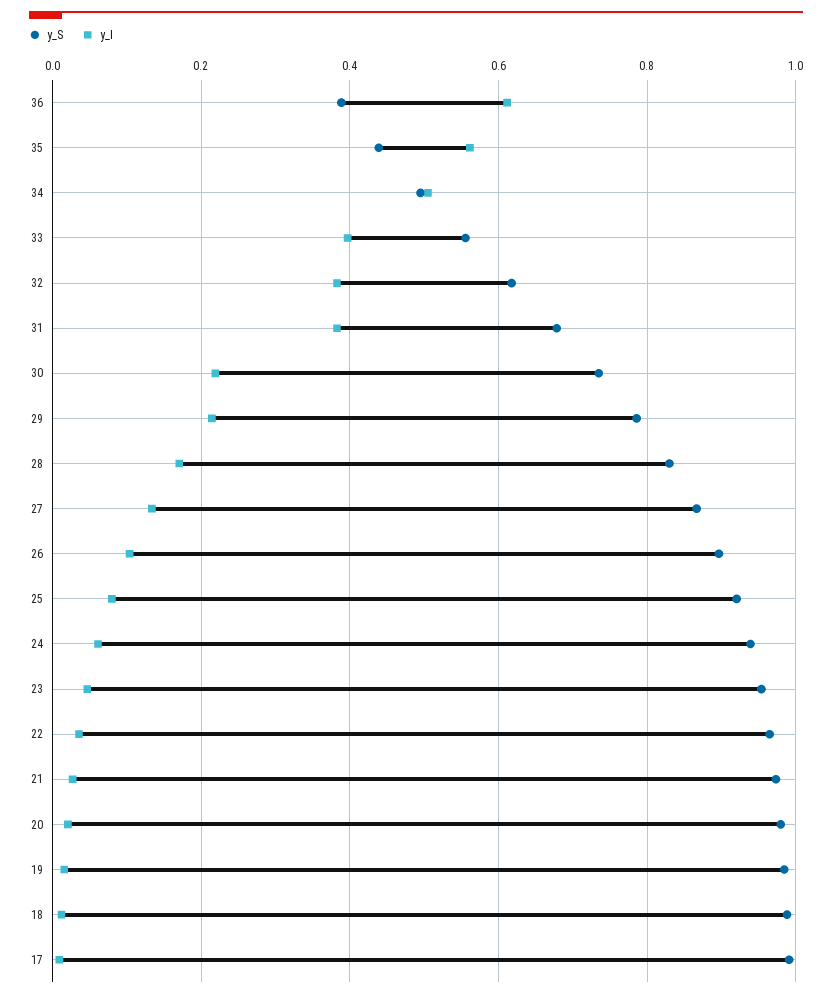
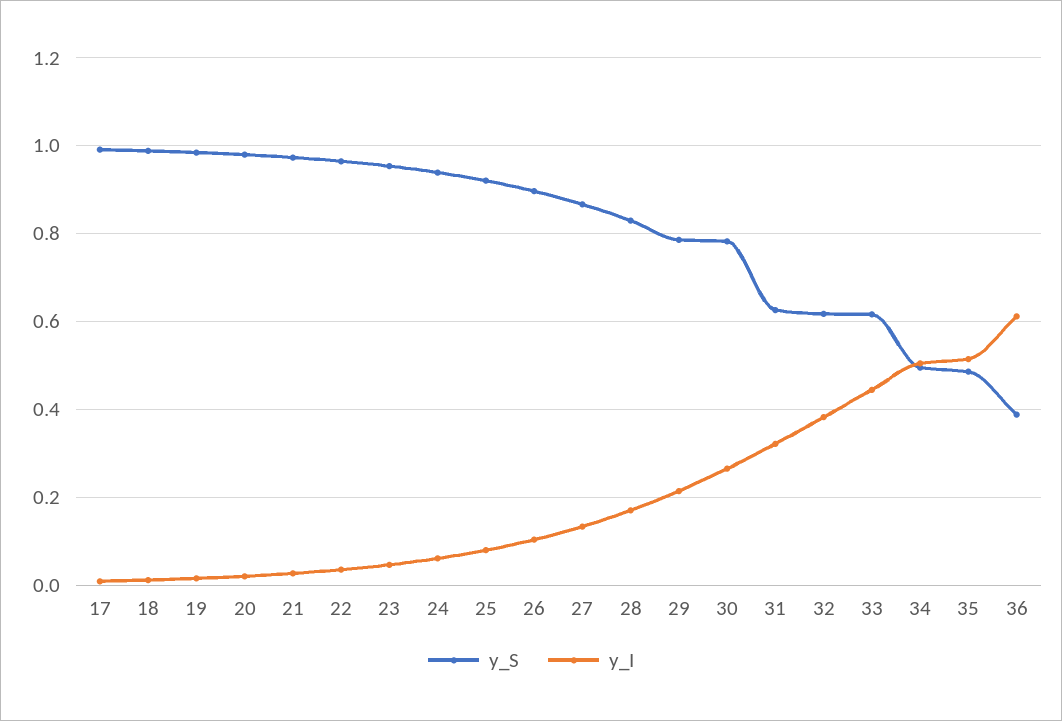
y_S, 35: 0.44 -> 0.48
y_I, 35: 0.56 -> 0.52
y_S, 33: 0.56 -> 0.62
y_I, 33: 0.4 -> 0.44
y_S, 31: 0.68 -> 0.62
y_I, 31: 0.38 -> 0.32
y_S, 30: 0.74 -> 0.78
y_I, 30: 0.22 -> 0.26

